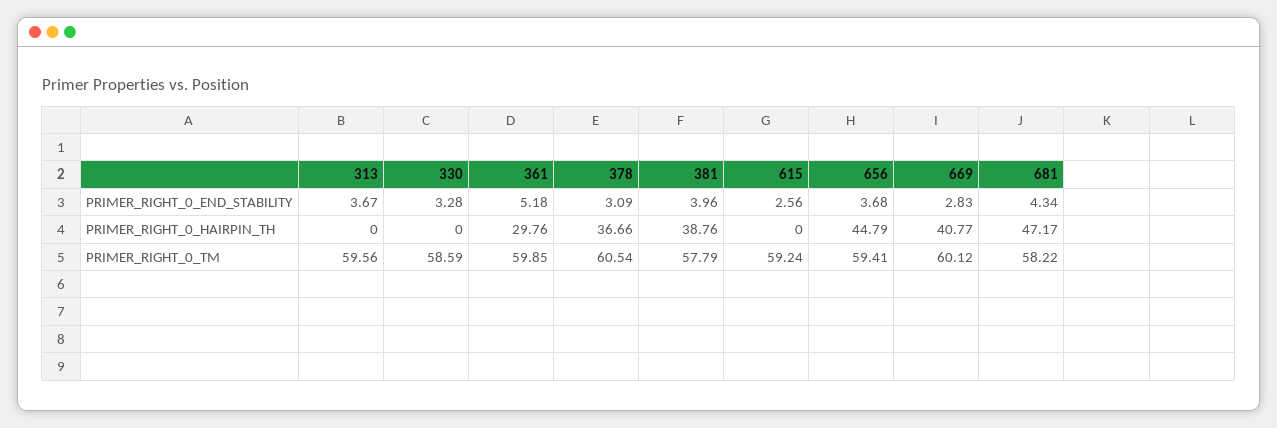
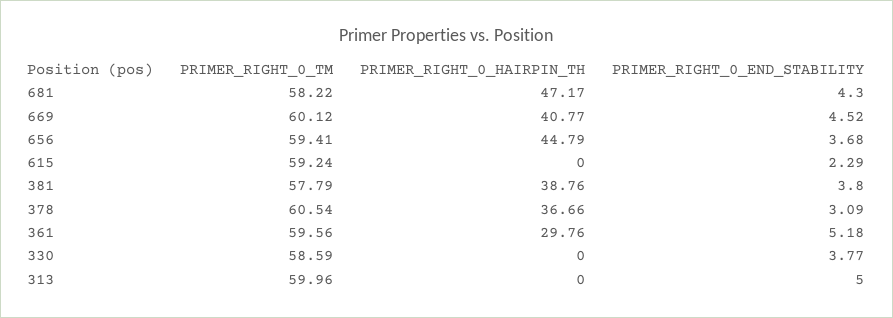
313, PRIMER_RIGHT_0_END_STABILITY: 3.67 -> 5
330, PRIMER_RIGHT_0_END_STABILITY: 3.28 -> 3.77
381, PRIMER_RIGHT_0_END_STABILITY: 3.96 -> 3.8
615, PRIMER_RIGHT_0_END_STABILITY: 2.56 -> 2.29
669, PRIMER_RIGHT_0_END_STABILITY: 2.83 -> 4.52
681, PRIMER_RIGHT_0_END_STABILITY: 4.34 -> 4.3
313, PRIMER_RIGHT_0_TM: 59.56 -> 59.96
361, PRIMER_RIGHT_0_TM: 59.85 -> 59.56

